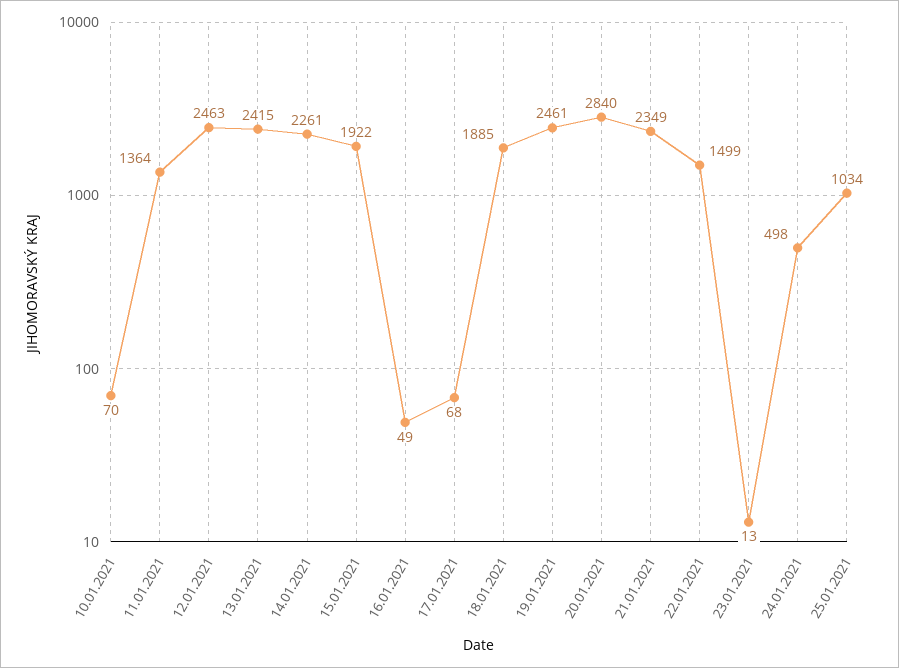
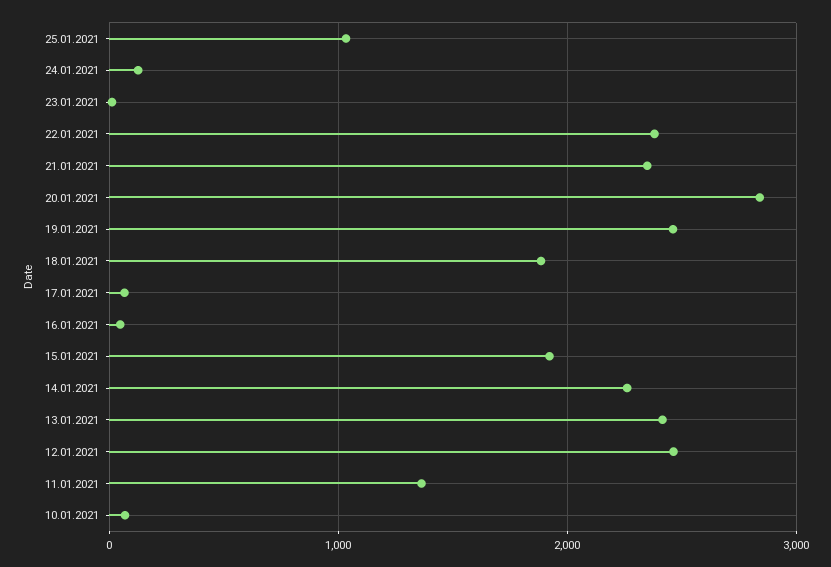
22.01.2021: 1499 -> 2400
24.01.2021: 498 -> 100

